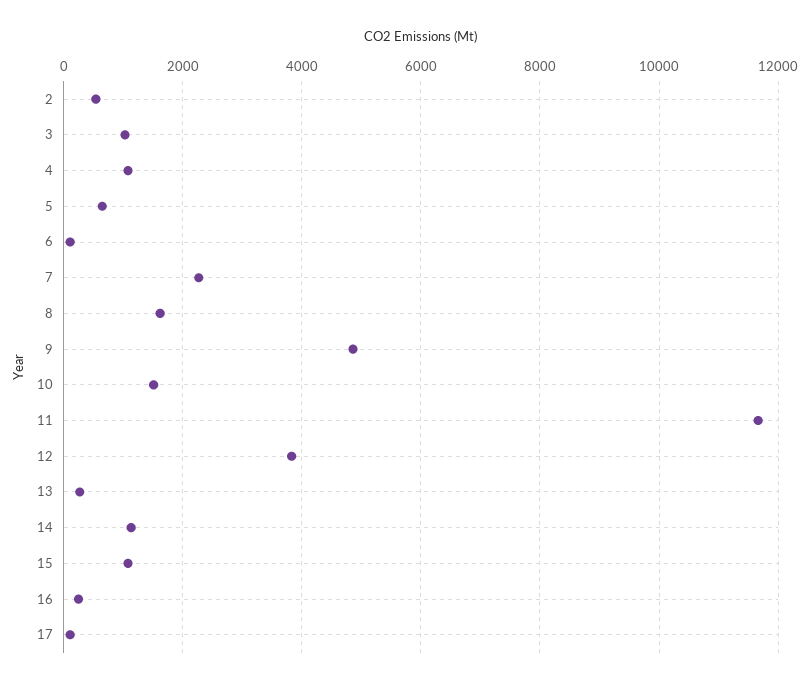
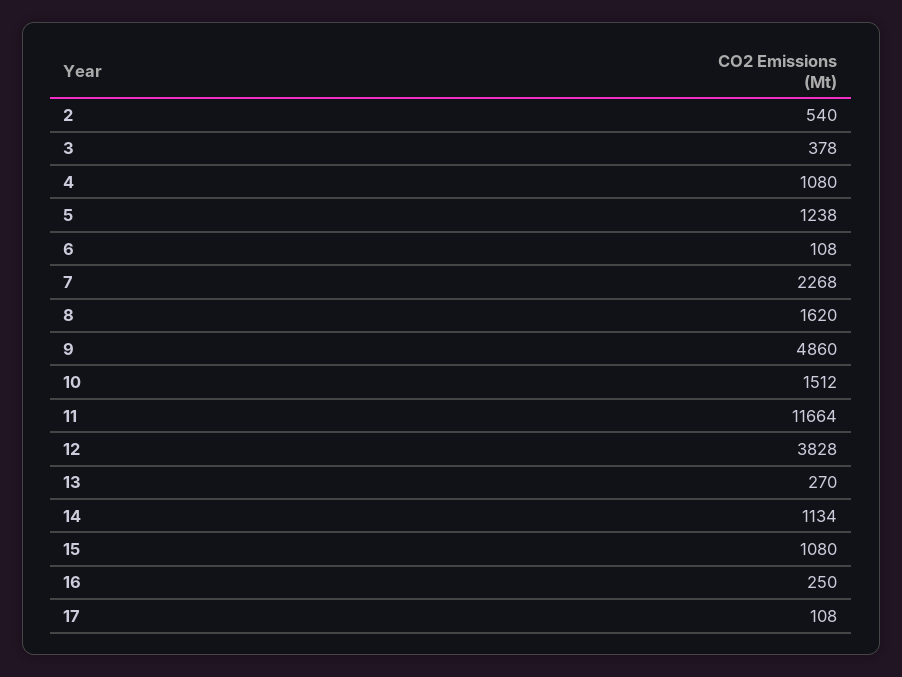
3: 1000 -> 378
5: 600 -> 1238

